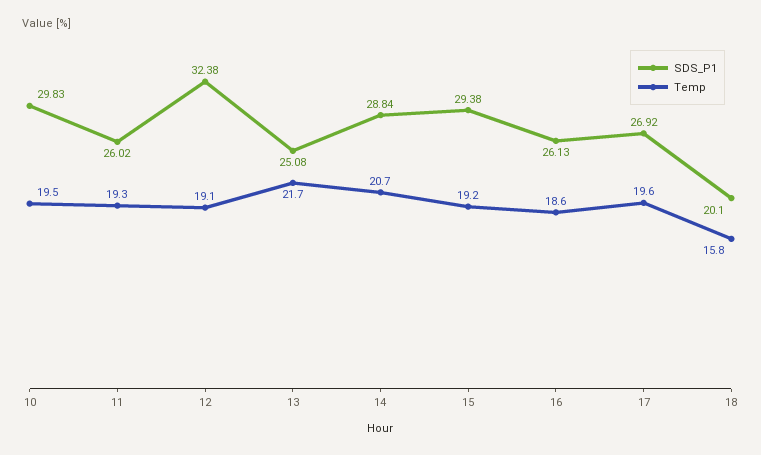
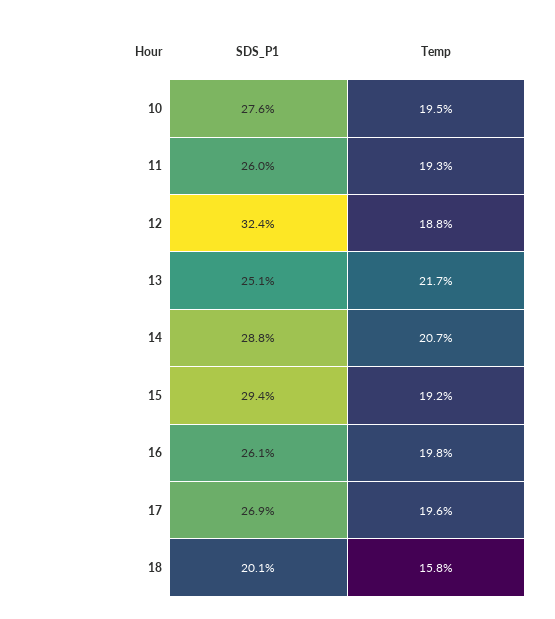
SDS_P1, 10: 29.83 -> 27.6
Temp, 12: 19.1 -> 18.8
Temp, 16: 18.6 -> 19.8

